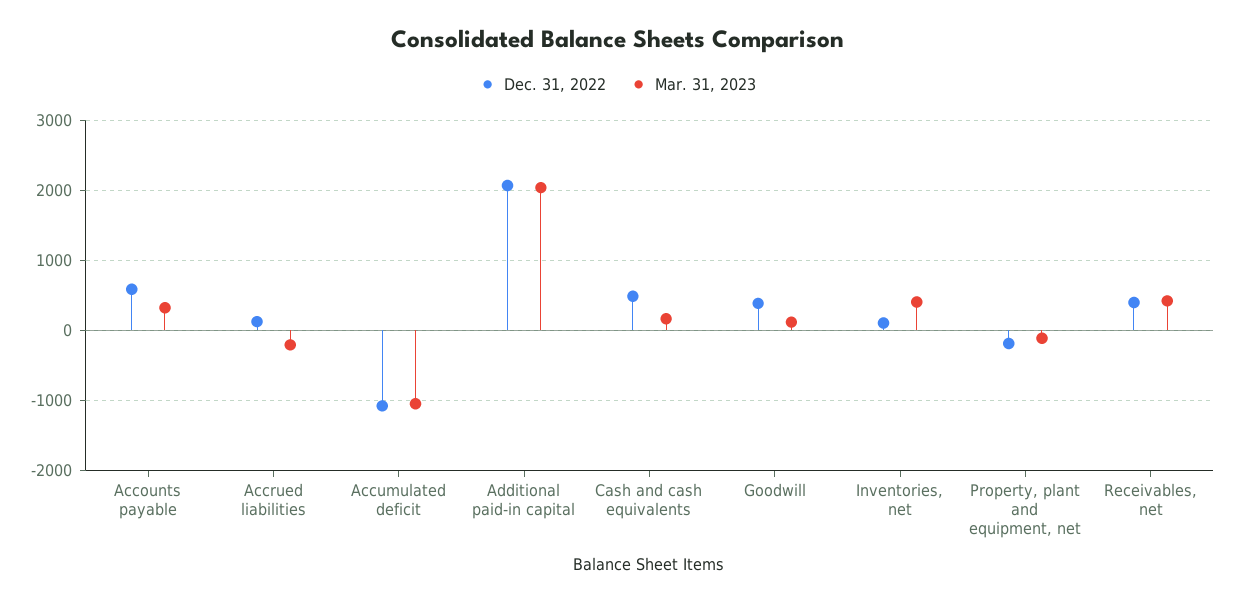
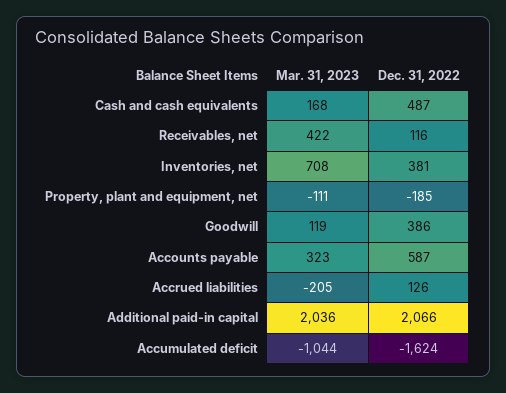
Dec. 31, 2022, Accumulated deficit: -1100 -> -1624
Dec. 31, 2022, Inventories, net: 100 -> 381
Mar. 31, 2023, Inventories, net: 400 -> 708
Dec. 31, 2022, Receivables, net: 400 -> 116

